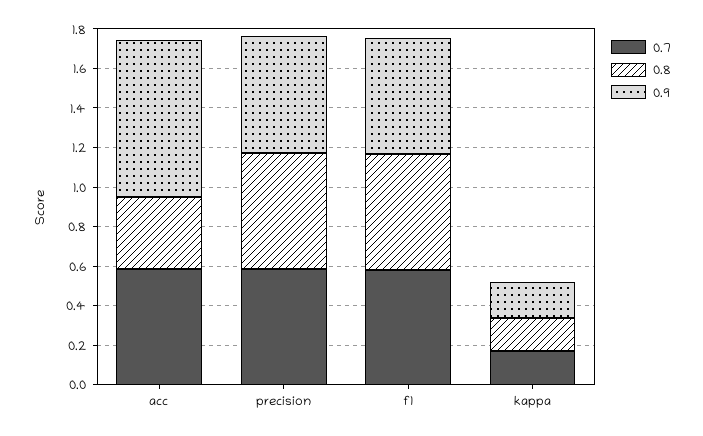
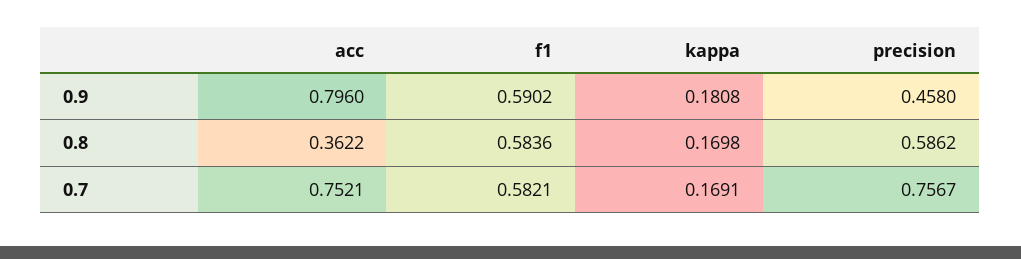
0.7, acc: 0.6 -> 0.7521
0.7, precision: 0.6 -> 0.7567
0.9, precision: 0.6 -> 0.458

